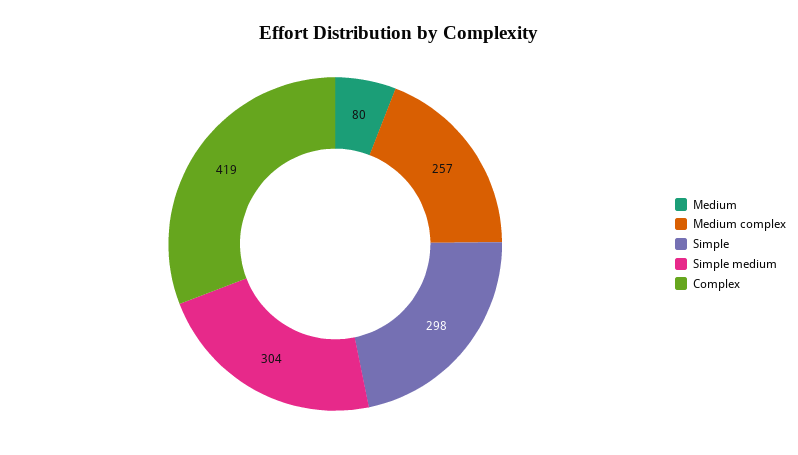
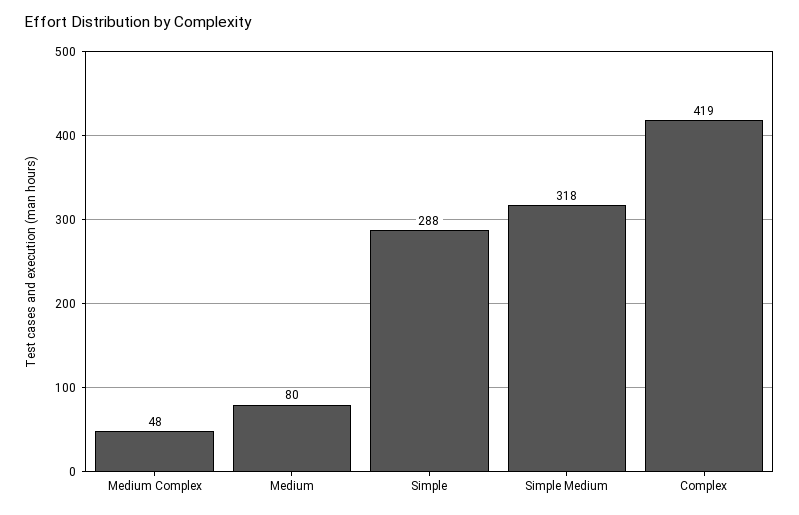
Medium complex: 257 -> 48
Simple: 298 -> 288
Simple medium: 304 -> 318

